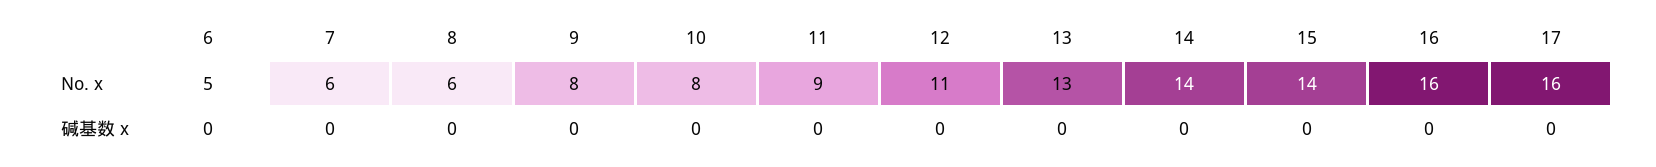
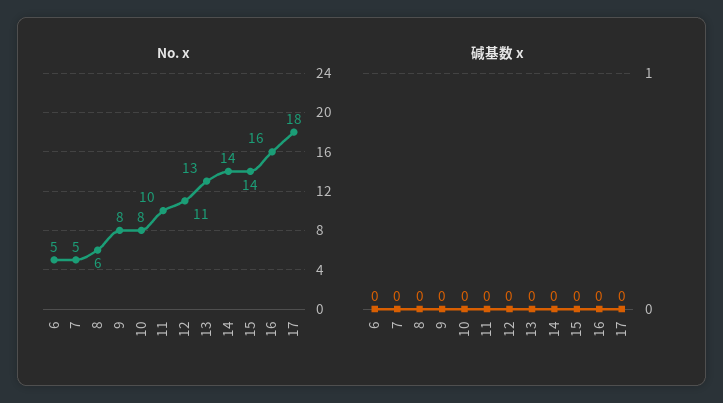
No. x, 7: 6 -> 5
No. x, 11: 9 -> 10
No. x, 17: 16 -> 18

